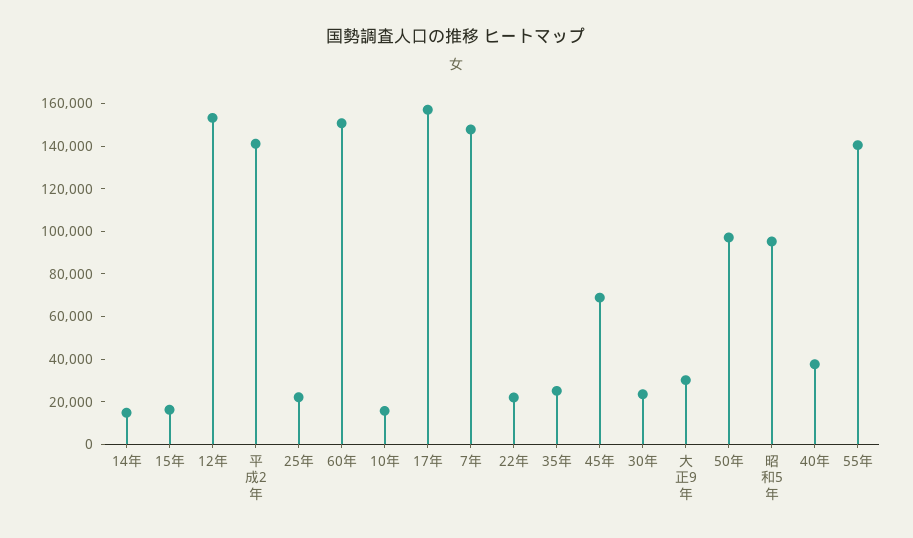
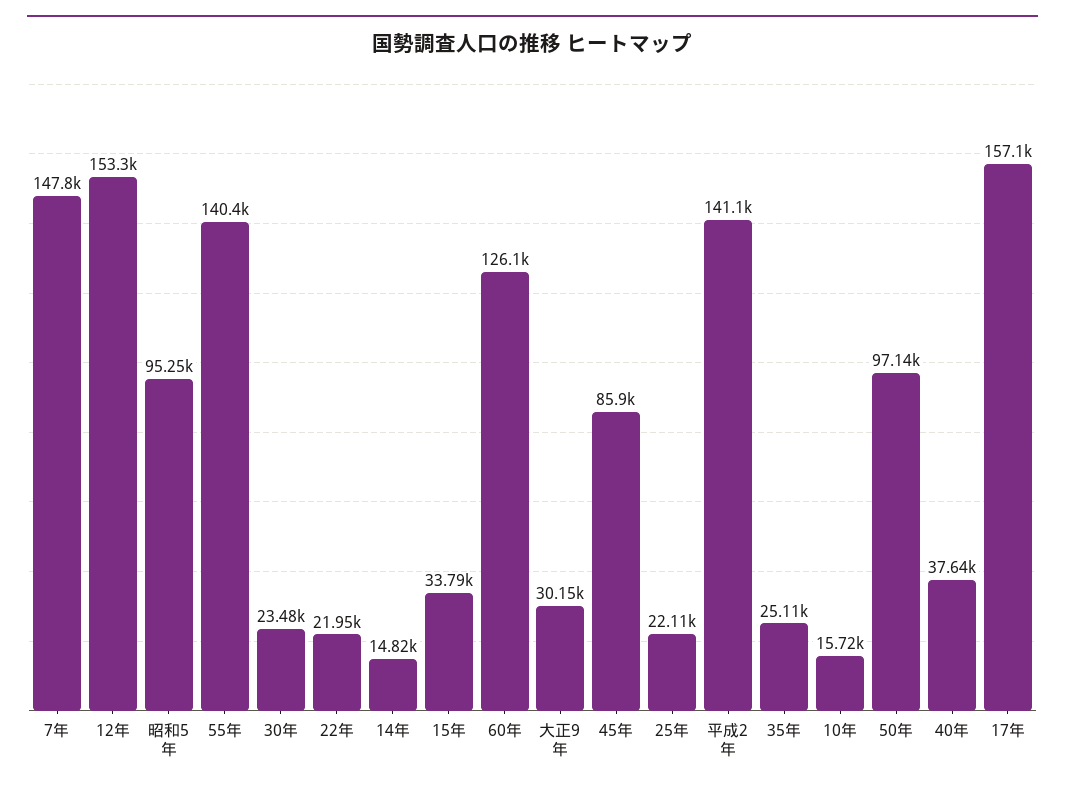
15年: 15000 -> 33790
60年: 150000 -> 126100
45年: 70000 -> 85900

